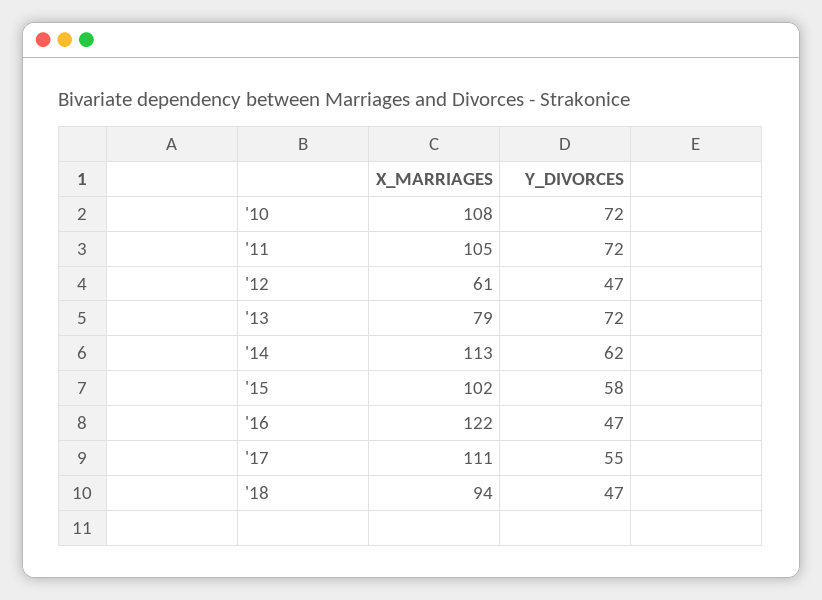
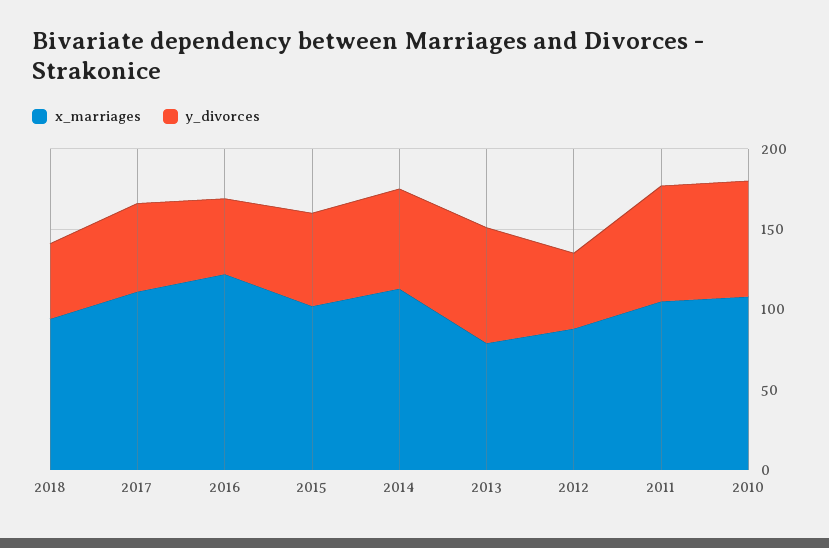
X_MARRIAGES, '12: 61 -> 90

